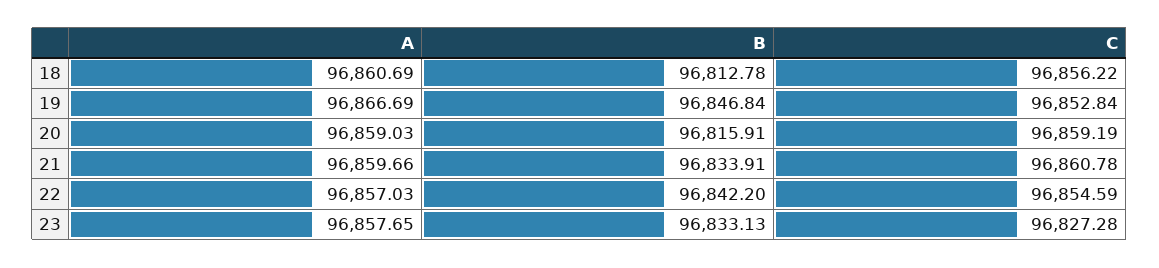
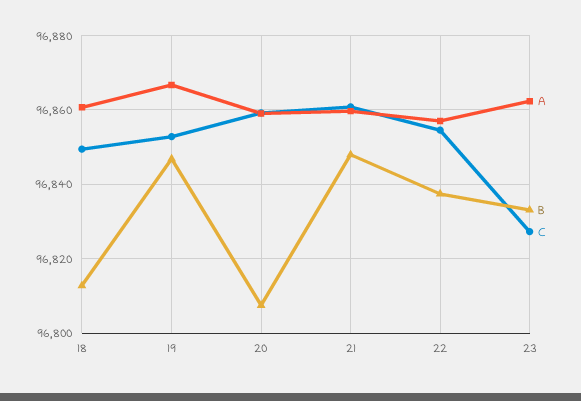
C, 18: 96856.22 -> 96850
B, 20: 96815.91 -> 96808
B, 21: 96833.91 -> 96848
B, 22: 96842.2 -> 96838
A, 23: 96857.65 -> 96862

